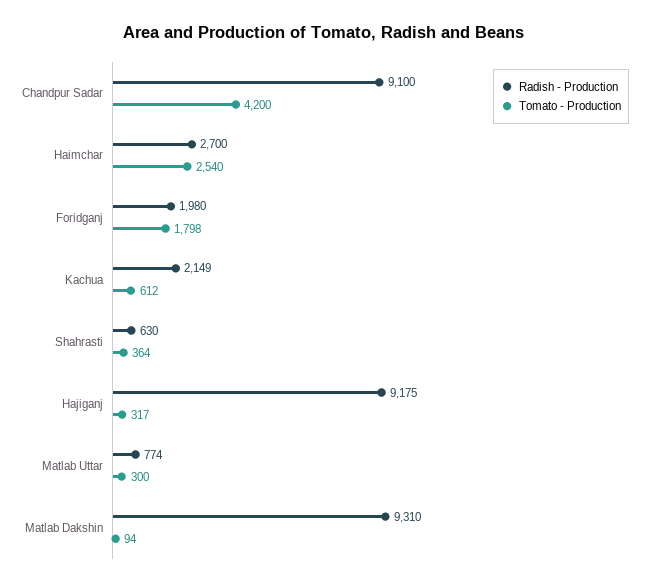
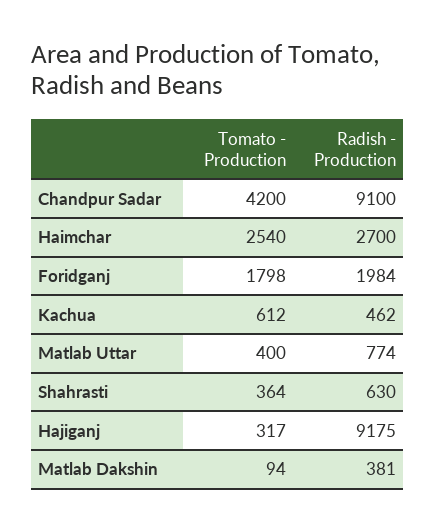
Radish - Production, Foridganj: 1980 -> 1984
Radish - Production, Kachua: 2149 -> 462
Tomato - Production, Matlab Uttar: 300 -> 400
Radish - Production, Matlab Dakshin: 9310 -> 381

